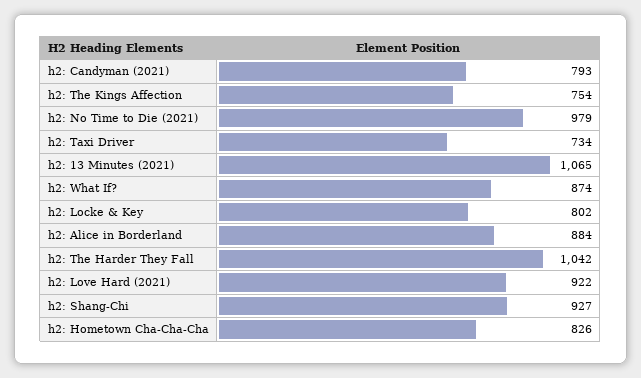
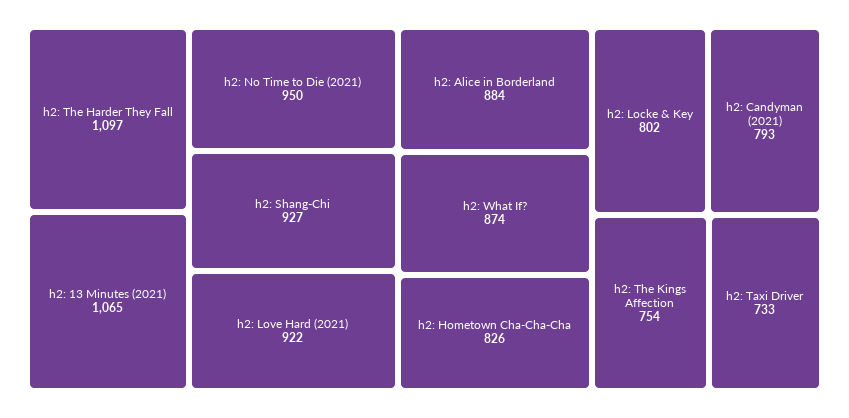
h2: No Time to Die (2021): 979 -> 950
h2: Taxi Driver: 734 -> 733
h2: The Harder They Fall: 1042 -> 1097

